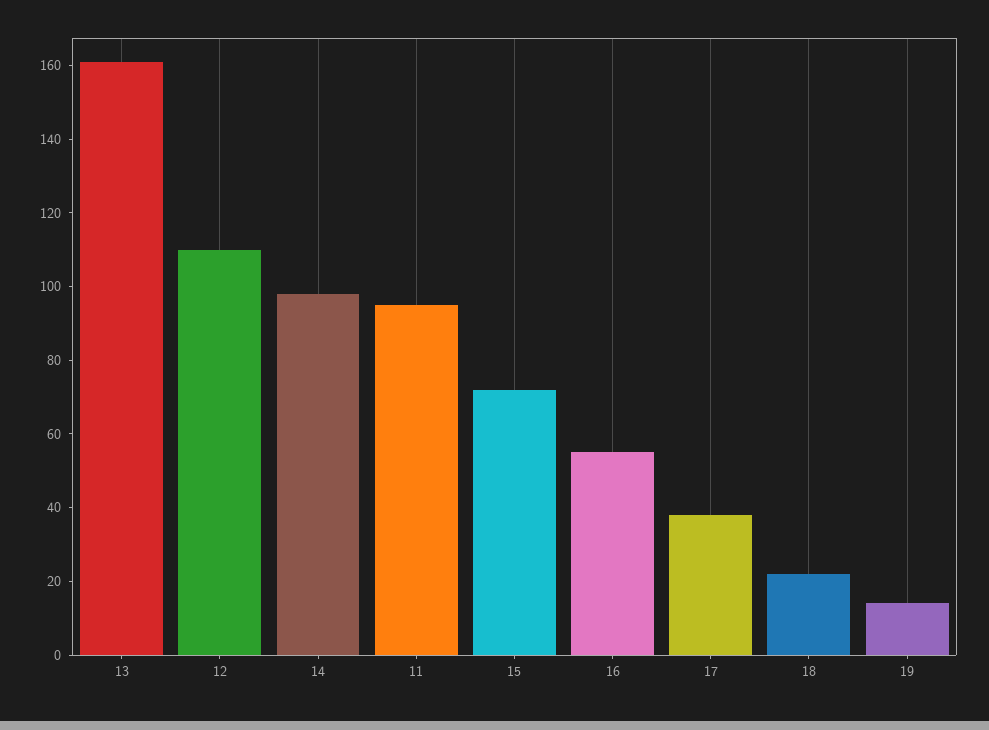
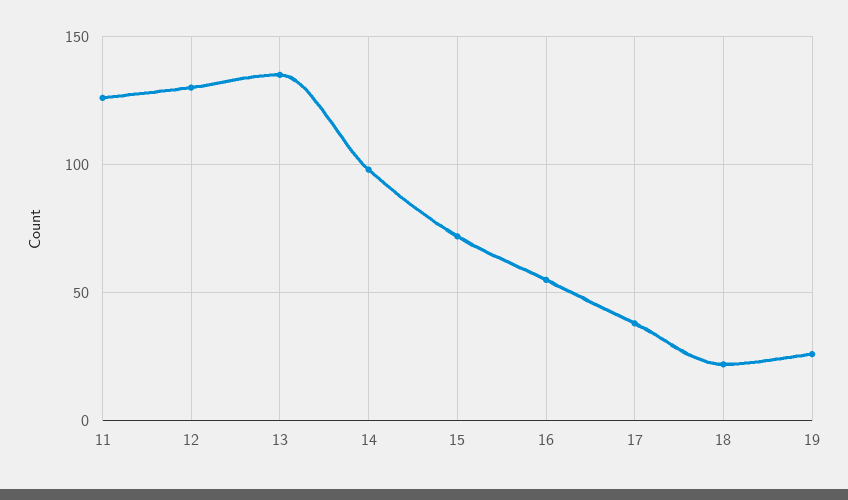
13: 160 -> 135
12: 110 -> 130
11: 95 -> 125
19: 15 -> 25

